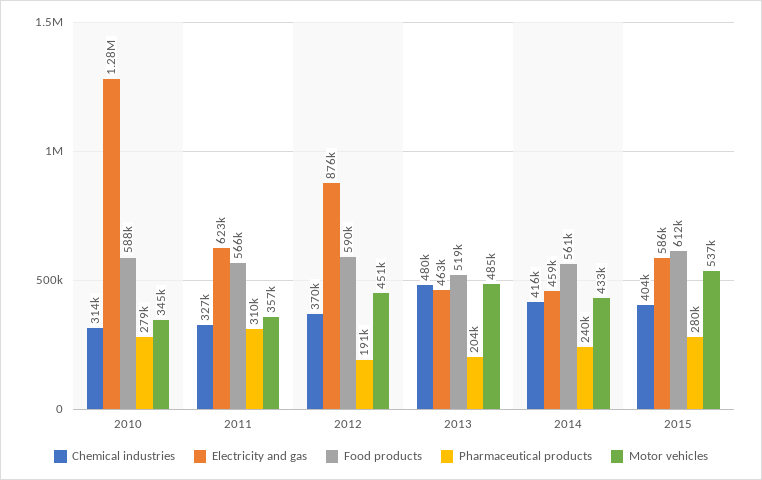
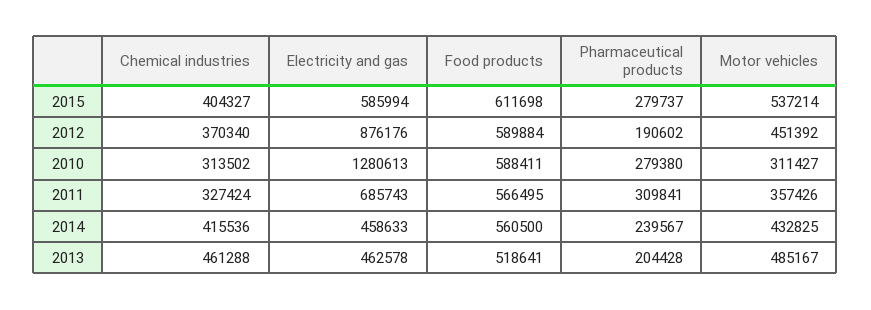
Motor vehicles, 2010: 345000 -> 311427
Electricity and gas, 2011: 623000 -> 685743
Chemical industries, 2013: 480000 -> 461288

